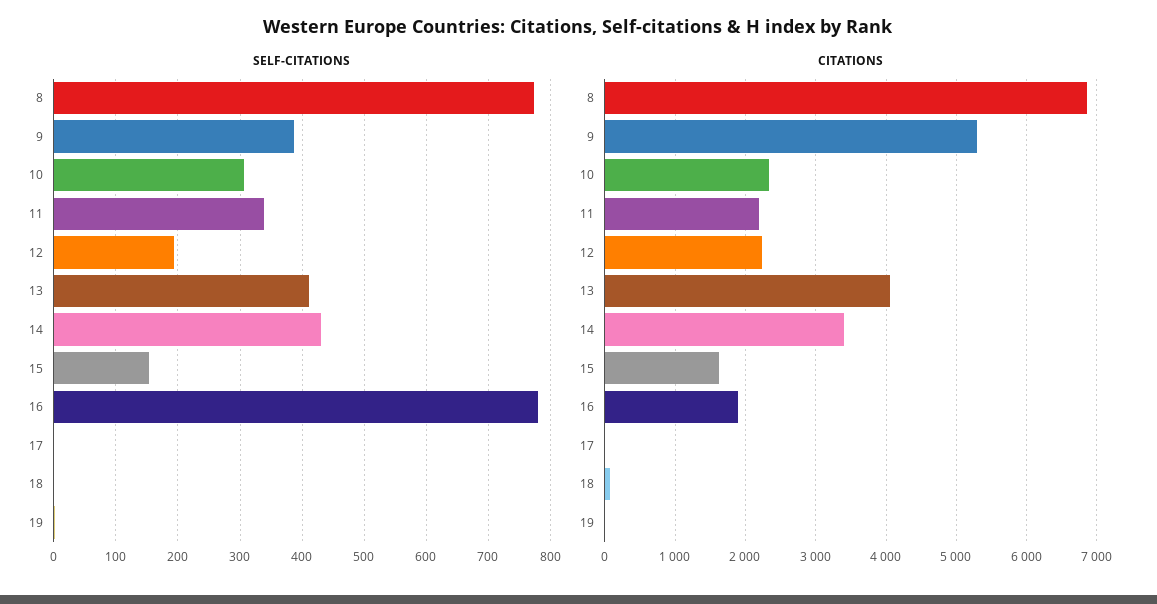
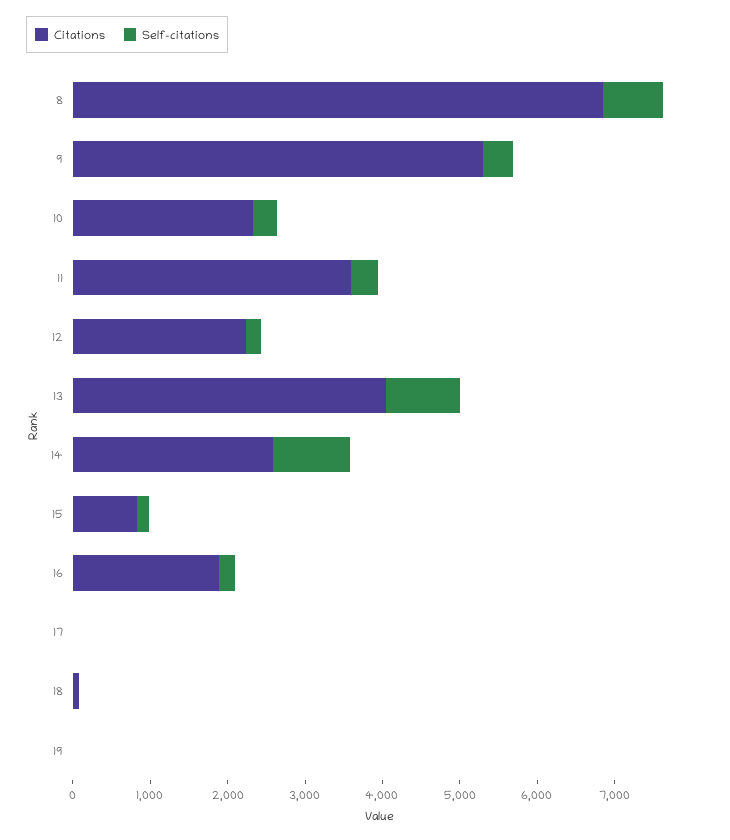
SELF-CITATIONS, 13: 410 -> 1000
SELF-CITATIONS, 14: 430 -> 1000
SELF-CITATIONS, 16: 780 -> 200
CITATIONS, 11: 2200 -> 3600
CITATIONS, 14: 3400 -> 2600
CITATIONS, 15: 1600 -> 800

